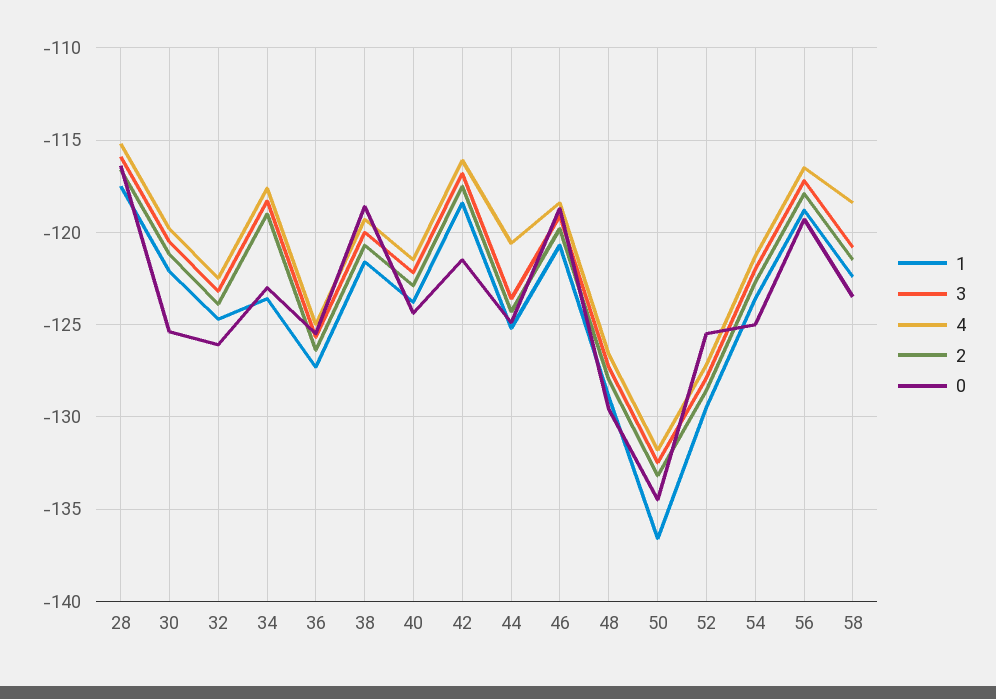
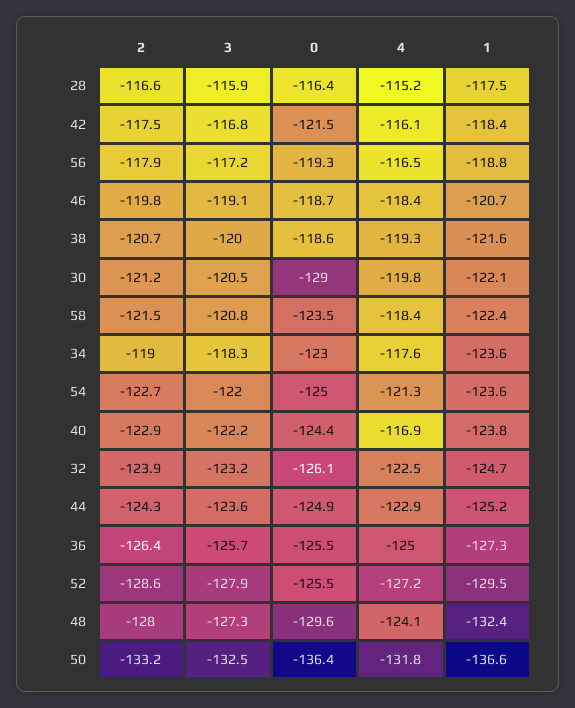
0, 30: -125.5 -> -129
4, 40: -121.5 -> -116.9
4, 44: -120.5 -> -122.9
1, 48: -129 -> -132.4
4, 48: -126.5 -> -124.1
0, 50: -134.5 -> -136.4

